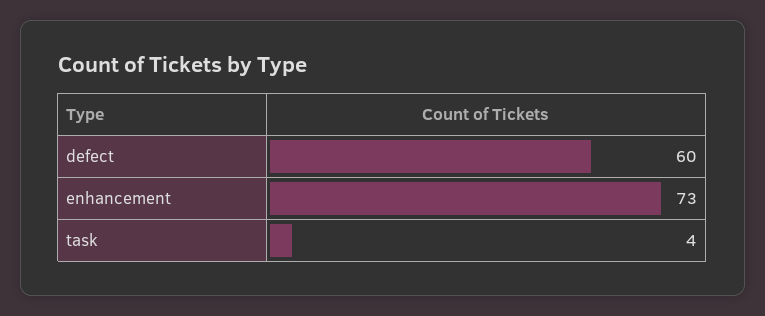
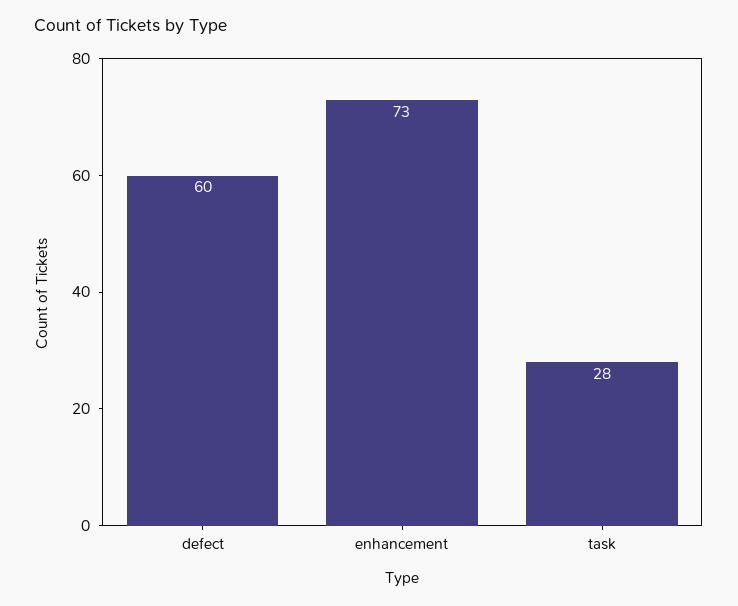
task: 4 -> 28

